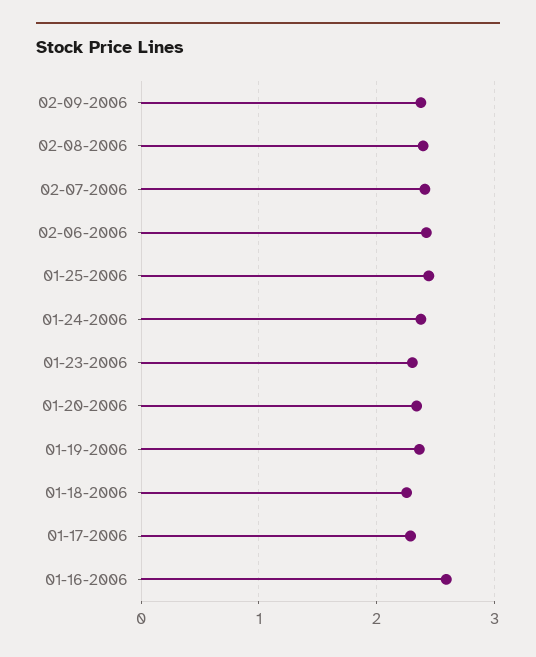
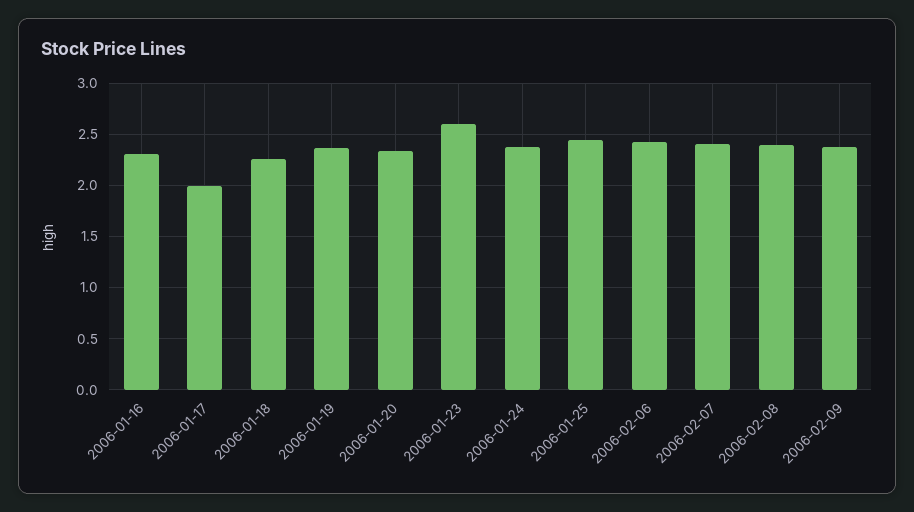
01-23-2006: 2.3 -> 2.6
01-17-2006: 2.3 -> 2
01-16-2006: 2.6 -> 2.3

